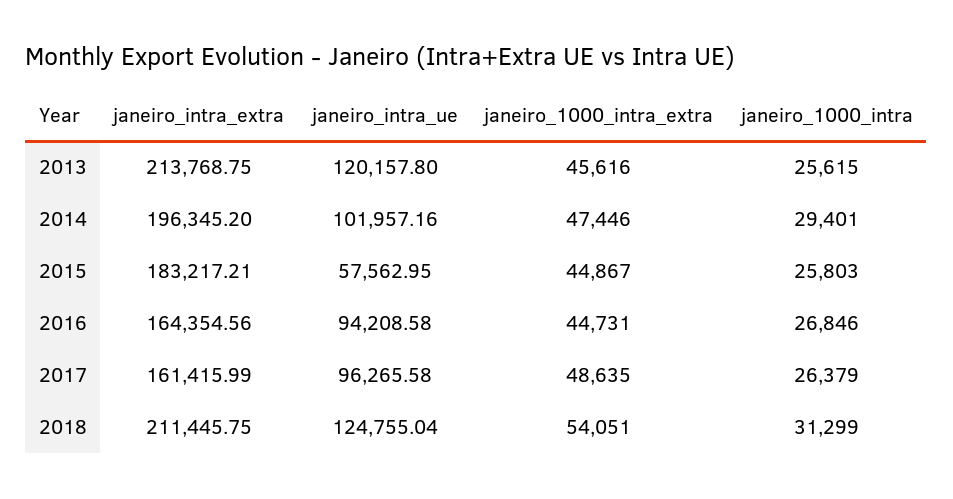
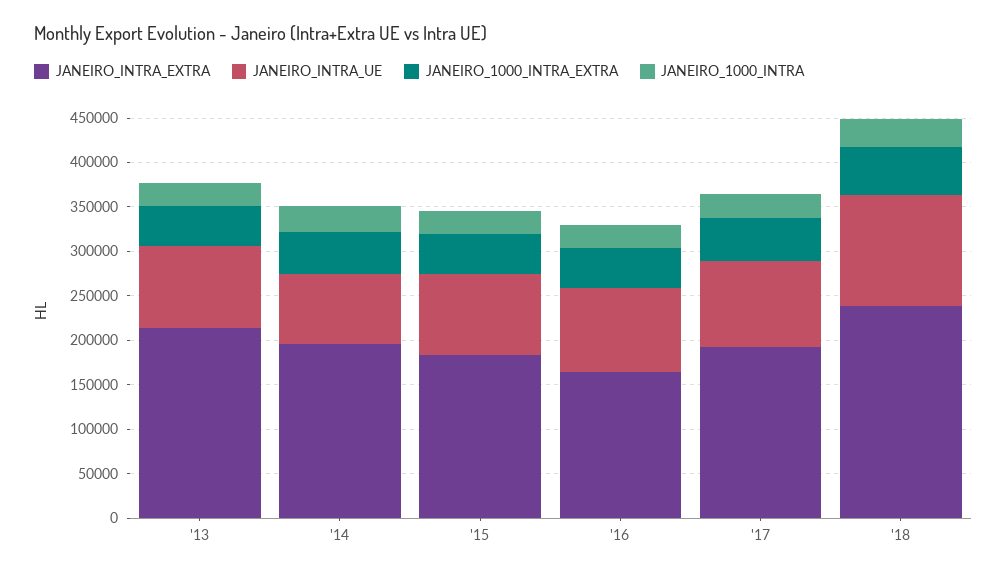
janeiro_intra_ue, 2013: 120157.8 -> 90000
janeiro_intra_ue, 2014: 101957.16 -> 80000
janeiro_intra_ue, 2015: 57562.95 -> 90000
janeiro_intra_extra, 2017: 161415.99 -> 190000
janeiro_intra_extra, 2018: 211445.75 -> 240000

